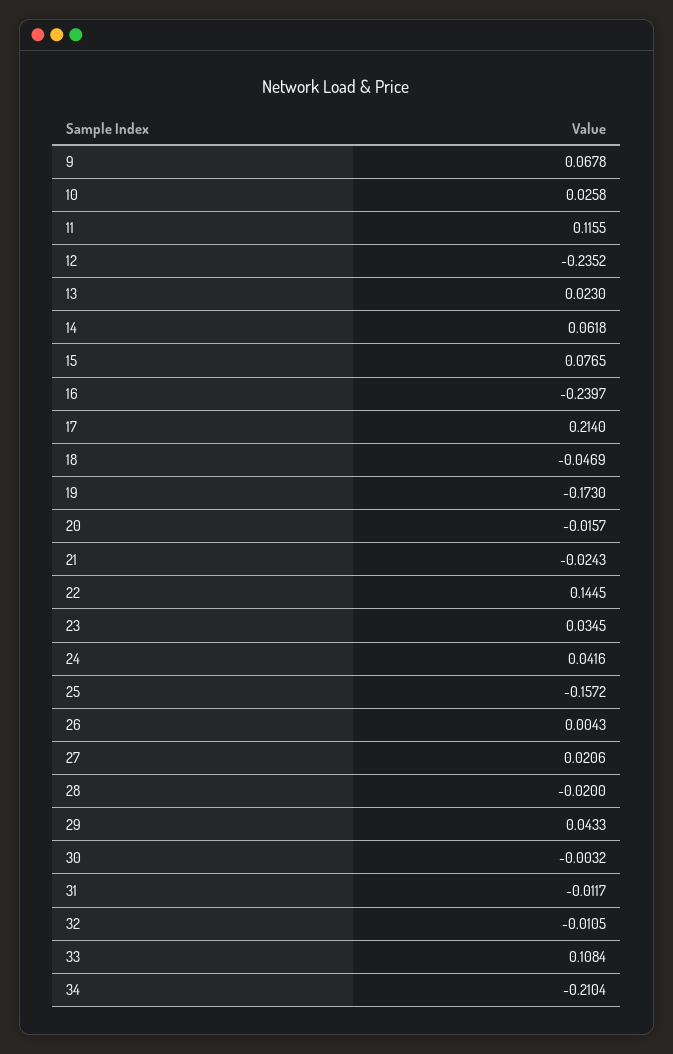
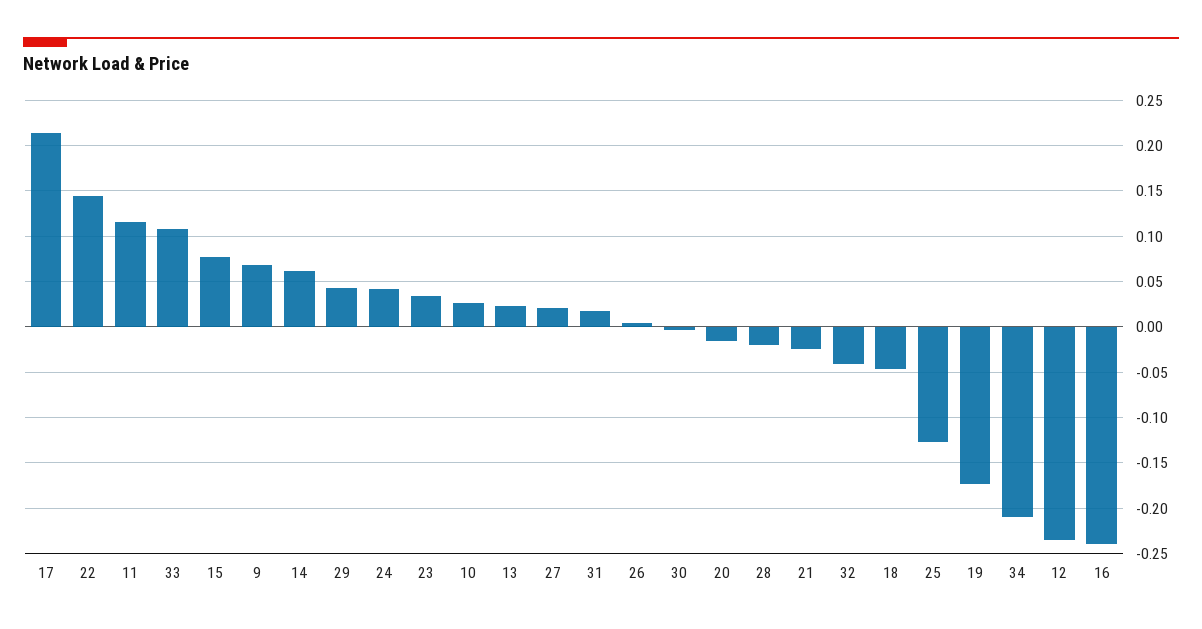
25: -0.1572 -> -0.13
31: -0.0117 -> 0.02
32: -0.0105 -> -0.04

